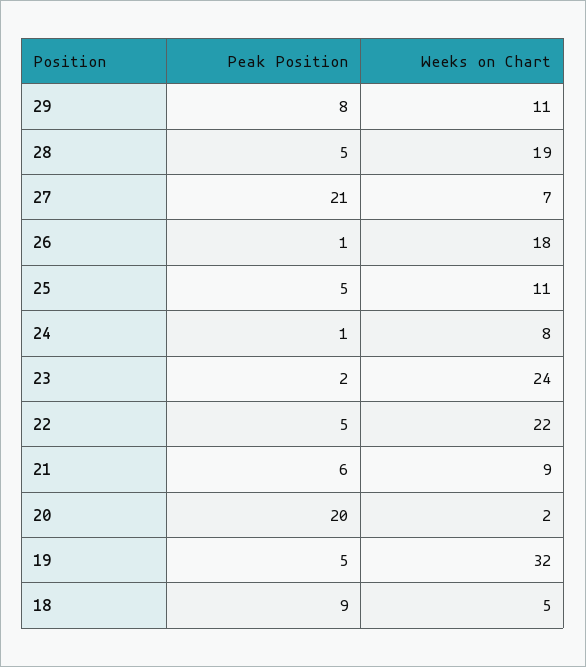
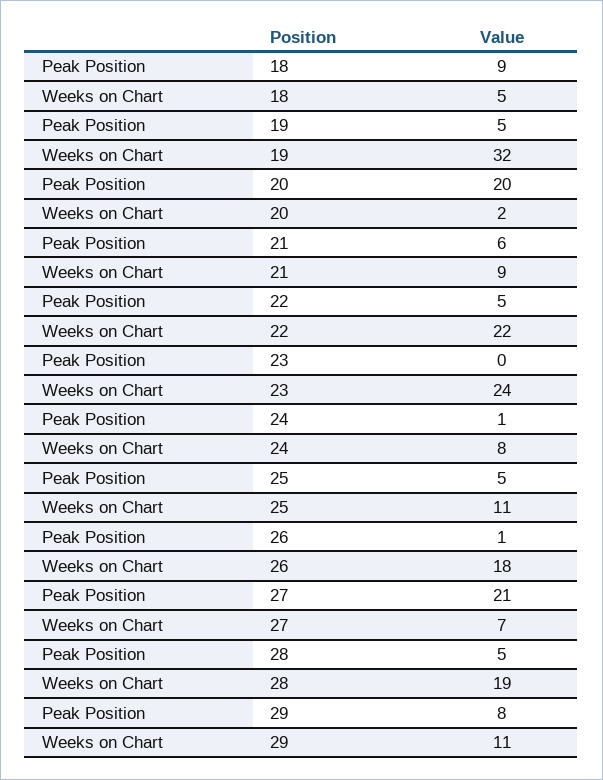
Peak Position, 23: 2 -> 0

